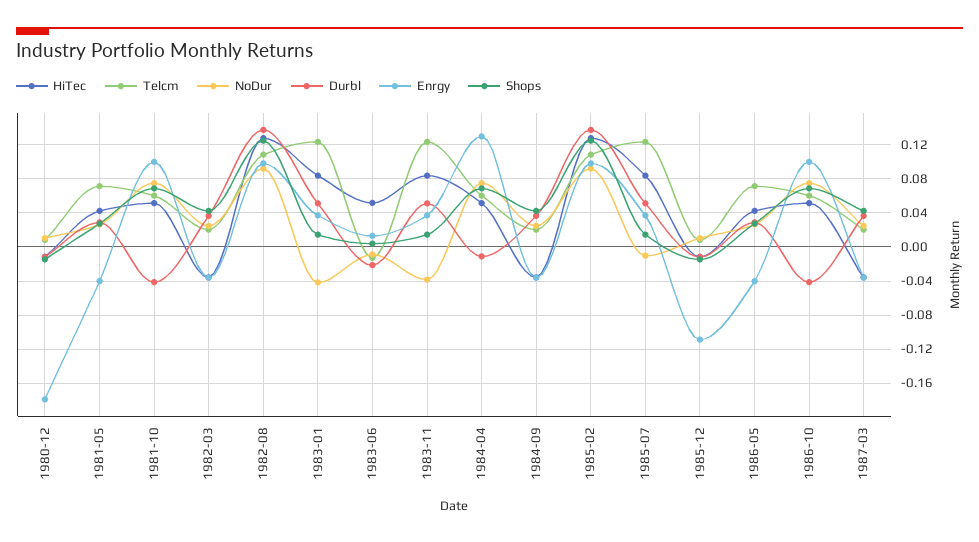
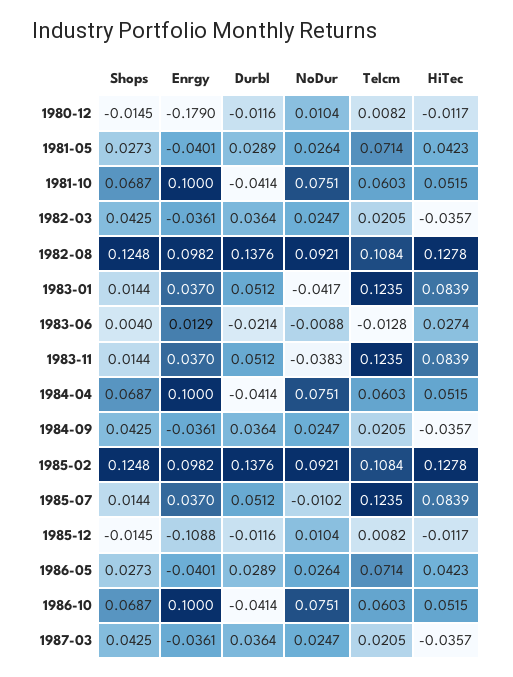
HiTec, 1983-06: 0.05 -> 0.0274
Durbl, 1984-04: -0.01 -> -0.0414
Enrgy, 1984-04: 0.13 -> 0.1

